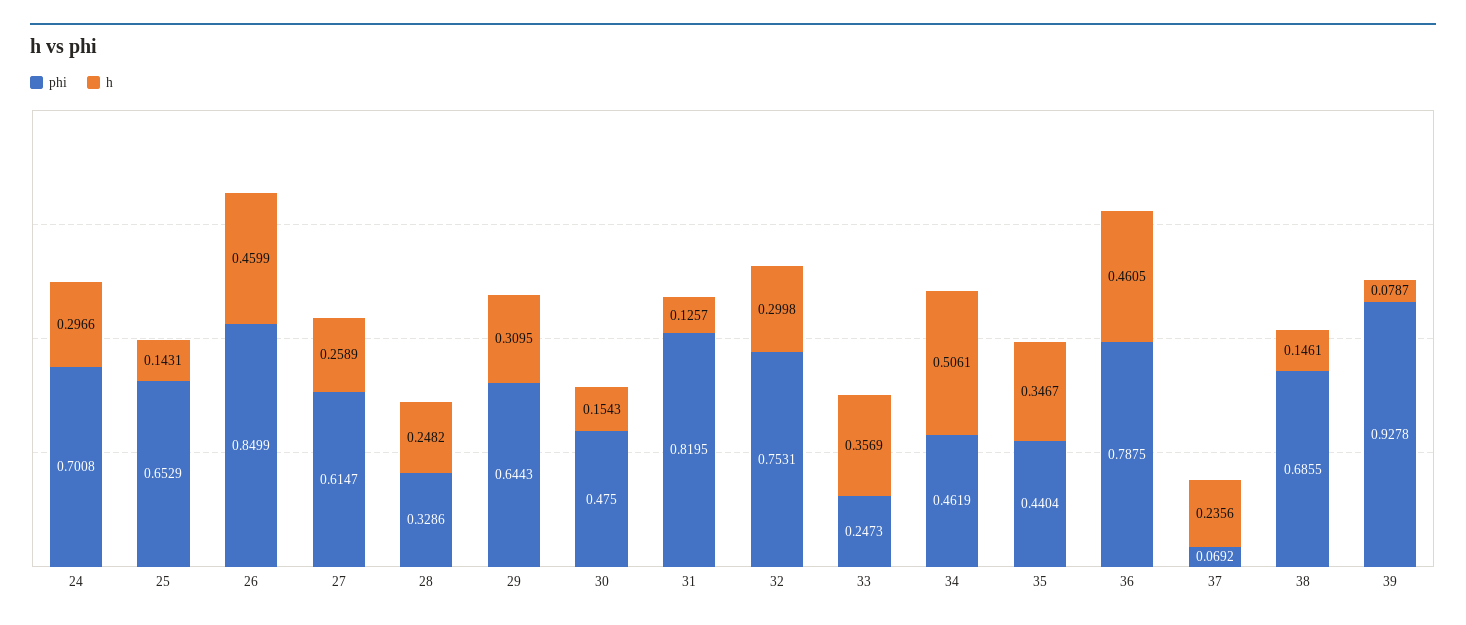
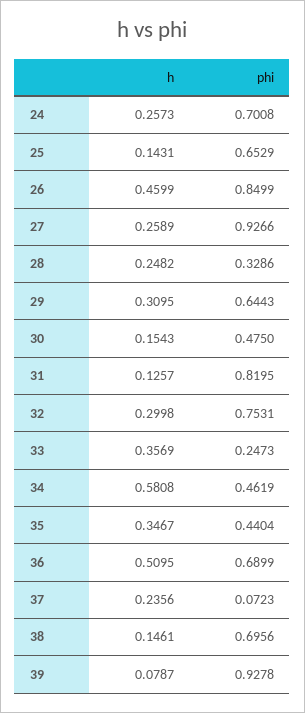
h, 24: 0.2966 -> 0.2573
phi, 27: 0.6147 -> 0.9266
h, 34: 0.5061 -> 0.5808
phi, 36: 0.7875 -> 0.6899
h, 36: 0.4605 -> 0.5095
phi, 37: 0.0692 -> 0.0723
phi, 38: 0.6855 -> 0.6956

